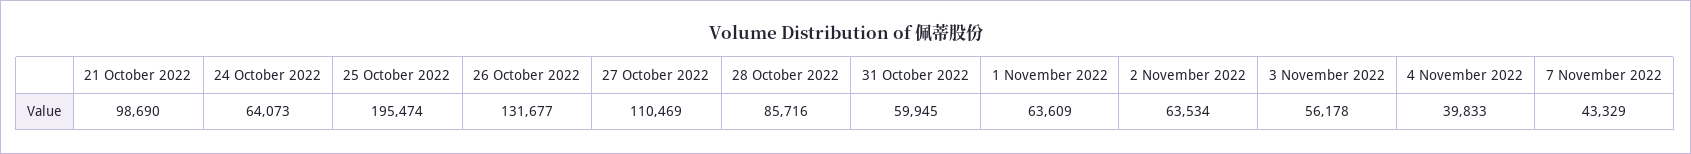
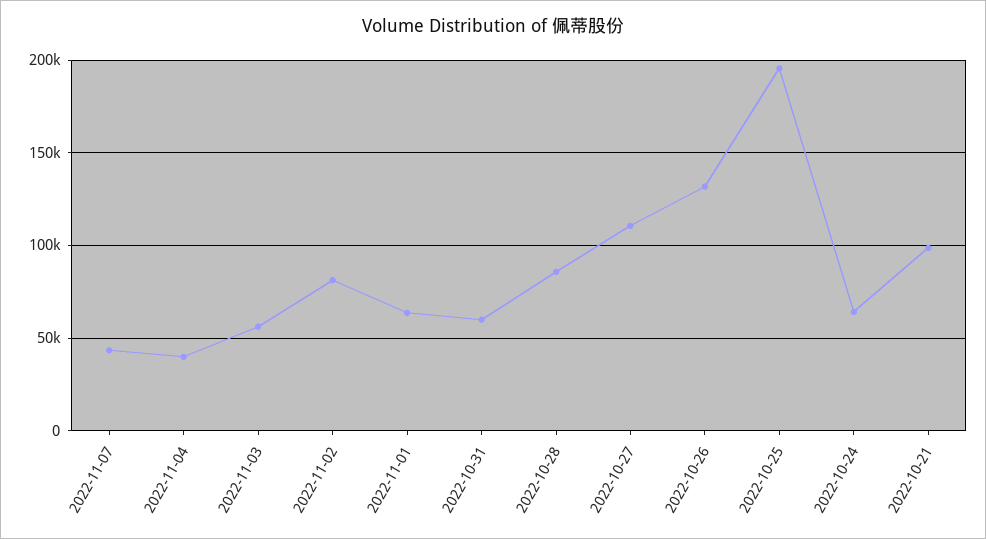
2 November 2022: 63534 -> 80000

